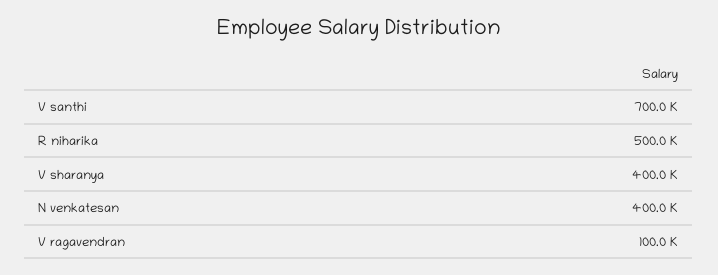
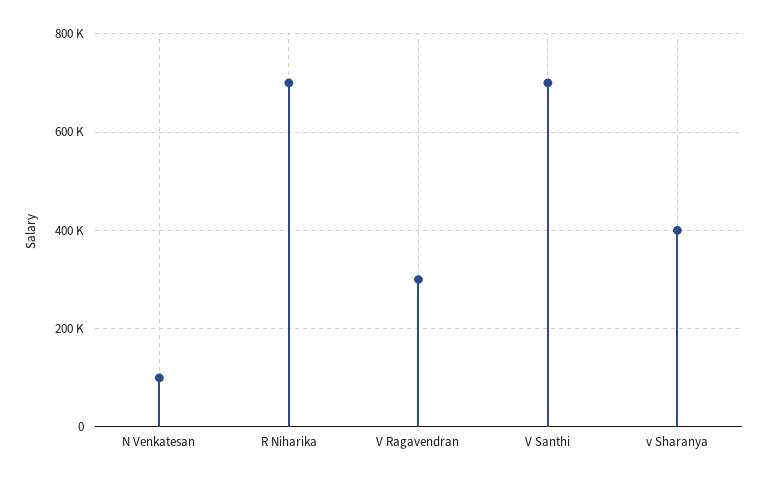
R niharika: 500000 -> 700000
N venkatesan: 400000 -> 100000
V ragavendran: 100000 -> 300000

